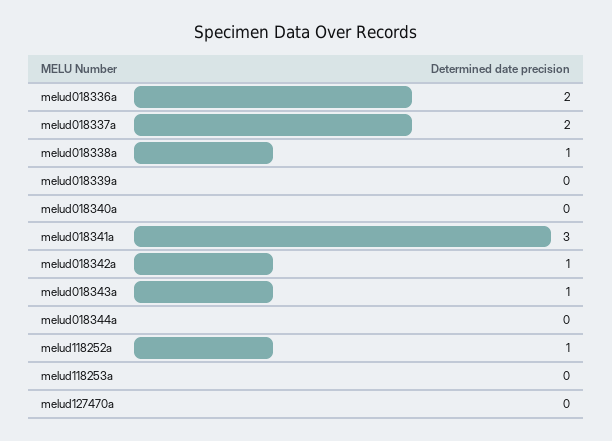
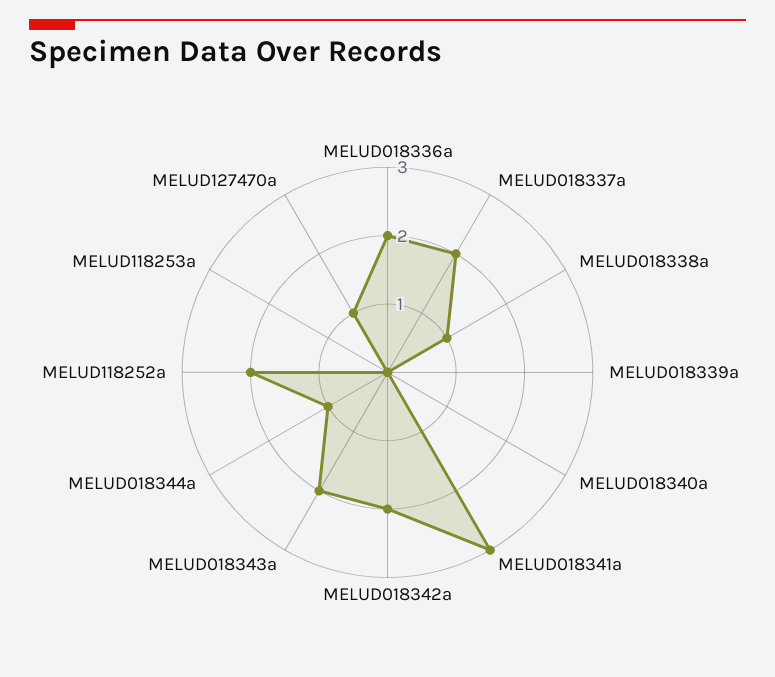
melud018342a: 1 -> 2
melud018343a: 1 -> 2
melud018344a: 0 -> 1
melud118252a: 1 -> 2
melud127470a: 0 -> 1

